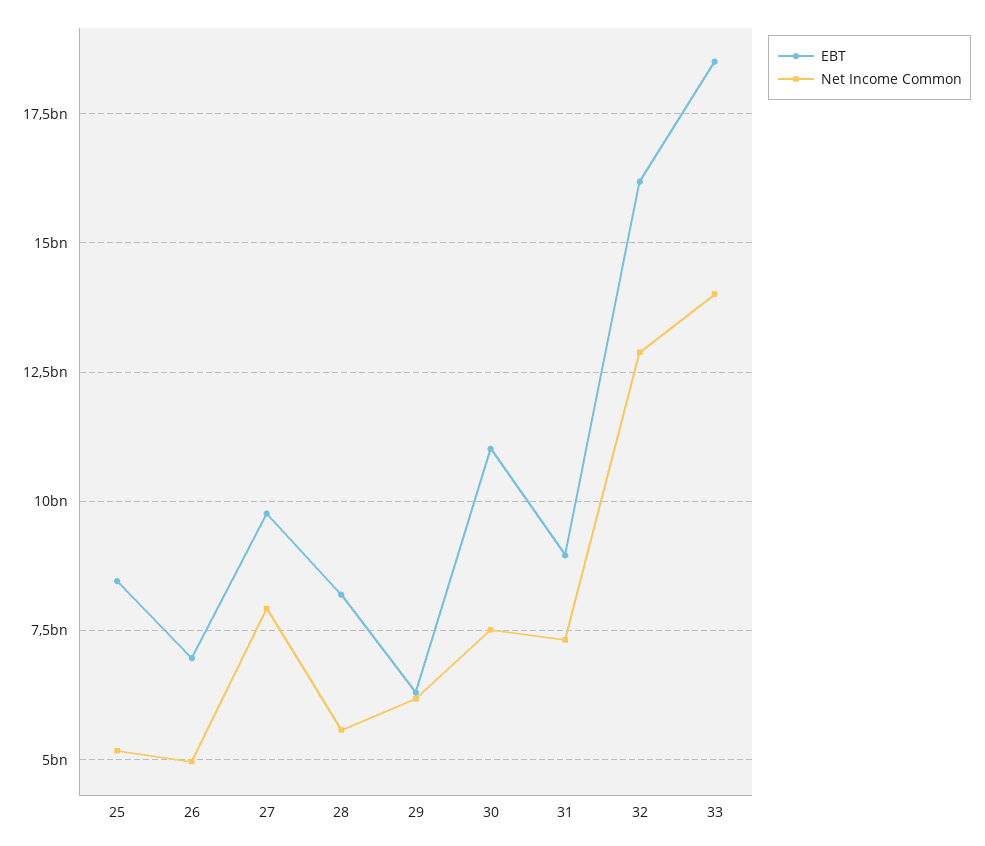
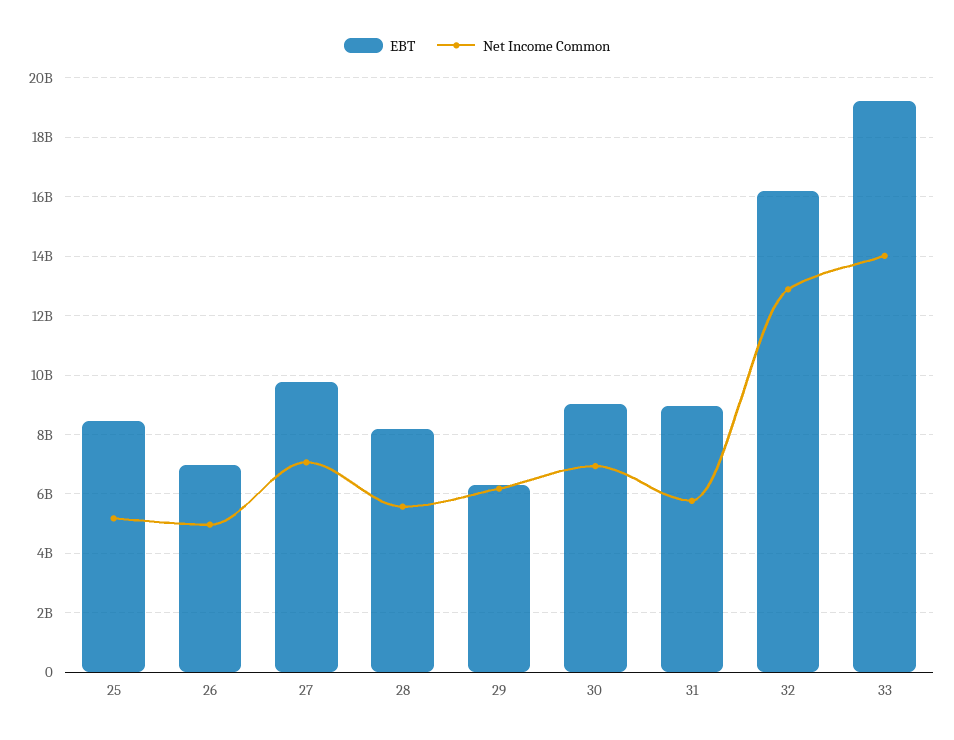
Net Income Common, 27: 8000000000 -> 7000000000
EBT, 30: 11000000000 -> 9000000000
Net Income Common, 30: 7500000000 -> 7000000000
Net Income Common, 31: 7250000000 -> 5750000000
EBT, 33: 18500000000 -> 19250000000

